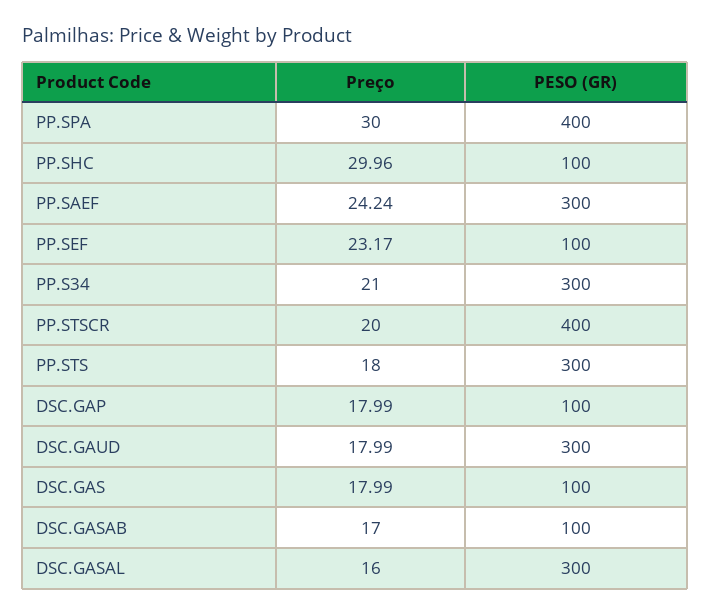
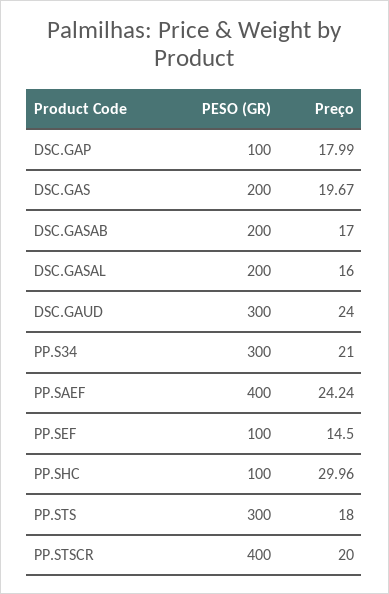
Preço, PP.SPA: 30 -> none
PESO (GR), PP.SPA: 400 -> none
PESO (GR), PP.SAEF: 300 -> 400
Preço, PP.SEF: 23.17 -> 14.5
Preço, DSC.GAUD: 17.99 -> 24
Preço, DSC.GAS: 17.99 -> 19.67
PESO (GR), DSC.GAS: 100 -> 200
PESO (GR), DSC.GASAB: 100 -> 200
PESO (GR), DSC.GASAL: 300 -> 200

